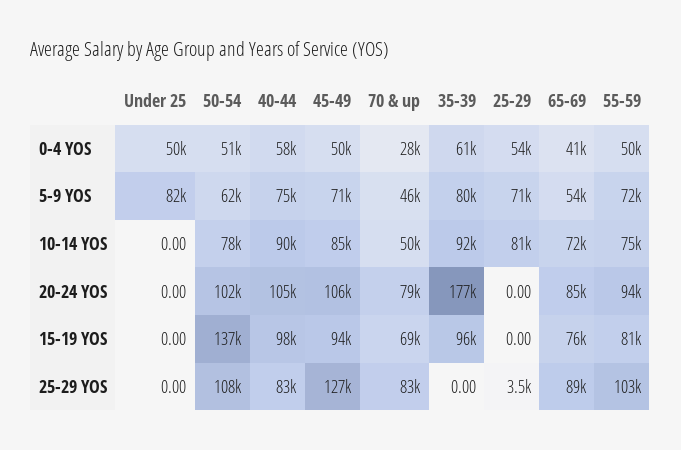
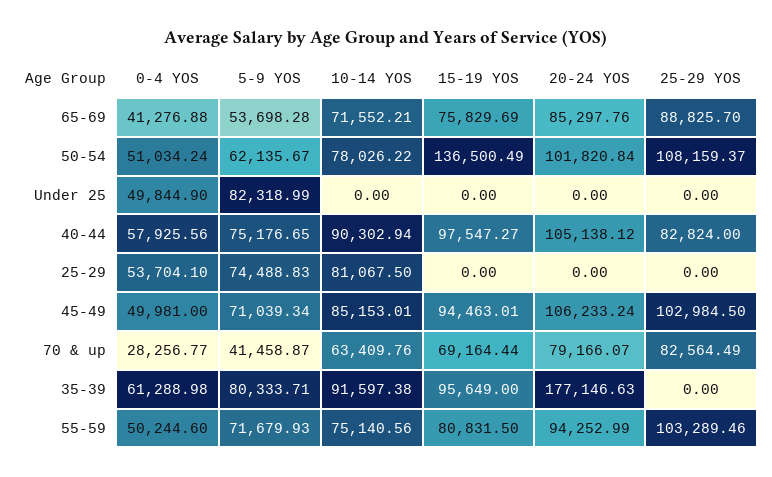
70 & up, 5-9 YOS: 46000 -> 41458.87
25-29, 5-9 YOS: 71000 -> 74488.83
70 & up, 10-14 YOS: 50000 -> 63409.76
45-49, 25-29 YOS: 127000 -> 102984.5
25-29, 25-29 YOS: 3500 -> 0

